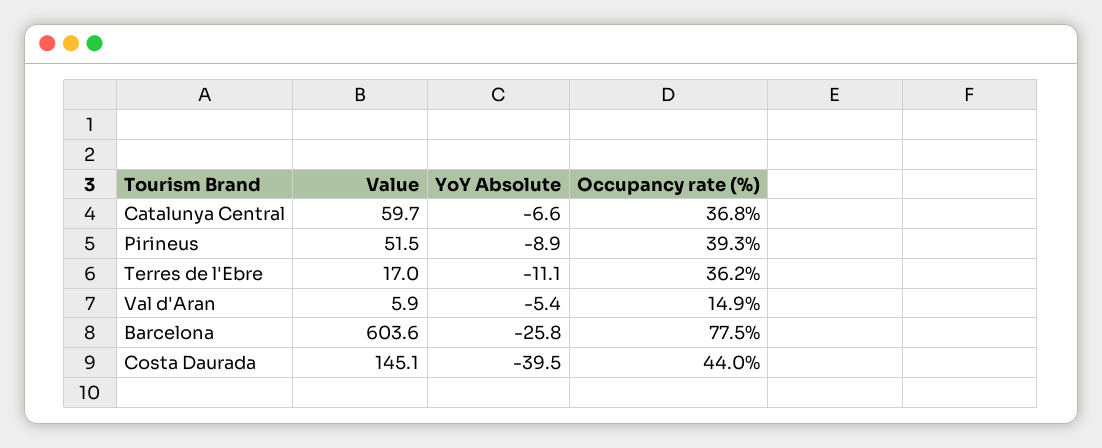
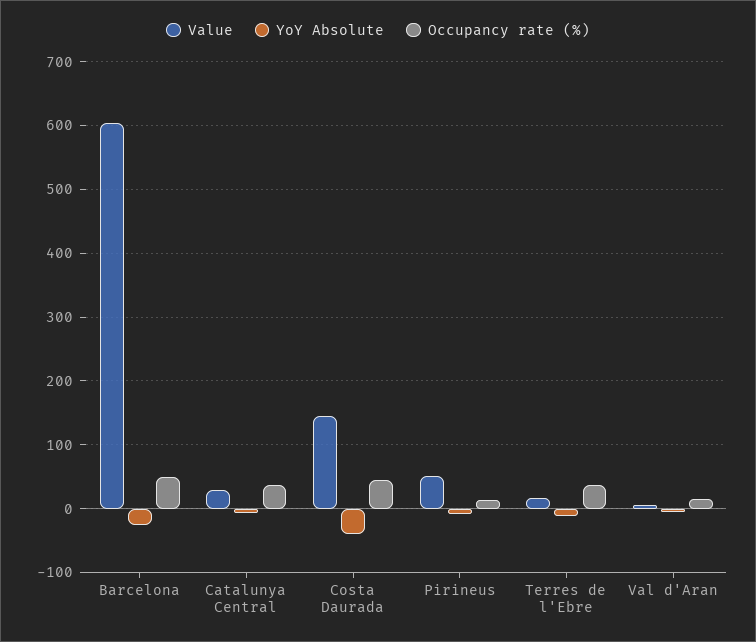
Value, Catalunya Central: 59.7 -> 30
Occupancy rate (%), Pirineus: 39.3 -> 10
Occupancy rate (%), Barcelona: 77.5 -> 50

